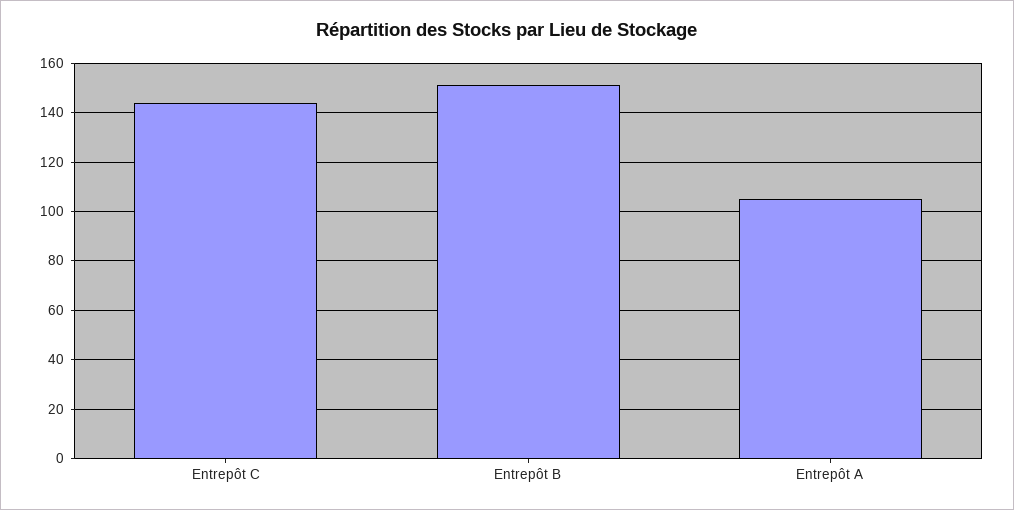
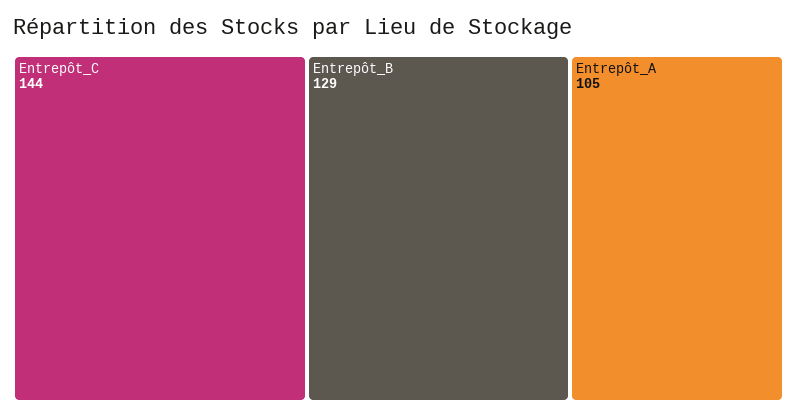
Entrepôt B: 150 -> 129

